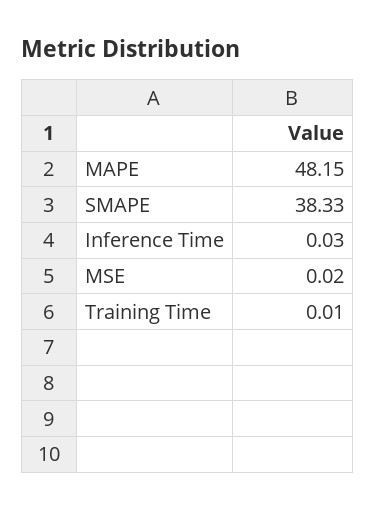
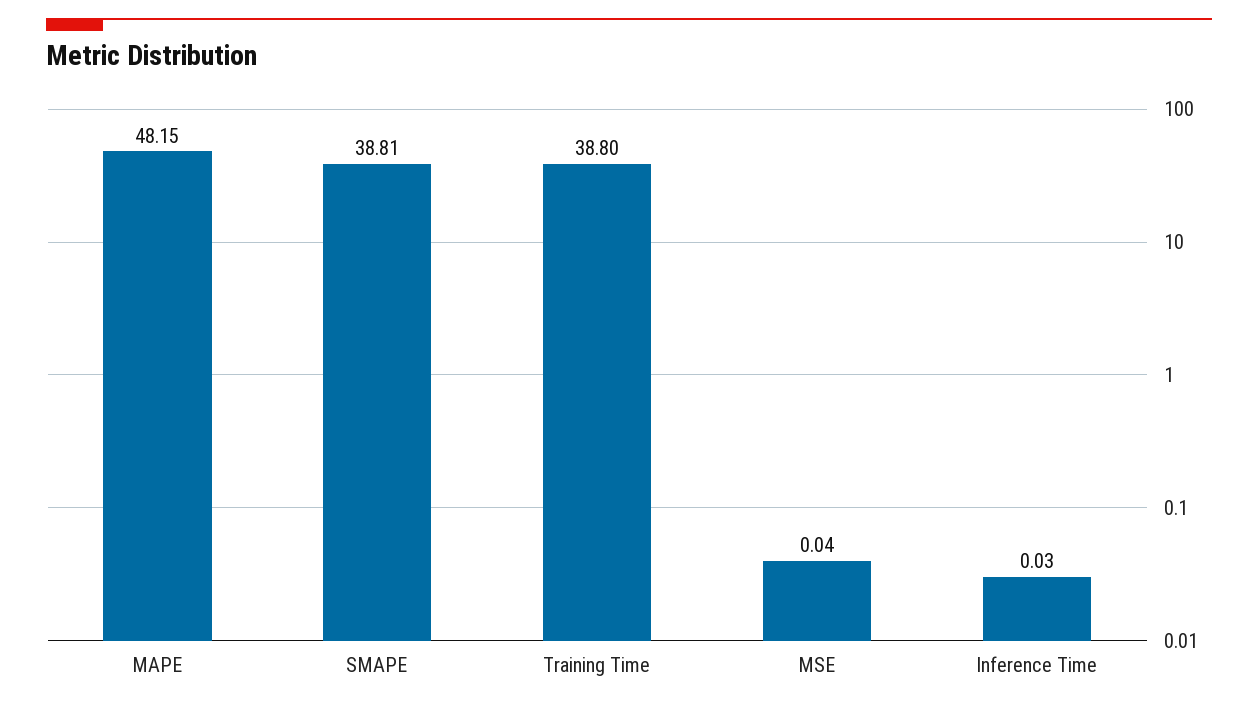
SMAPE: 38.33 -> 38.81
MSE: 0.02 -> 0.04
Training Time: 0.01 -> 38.8

